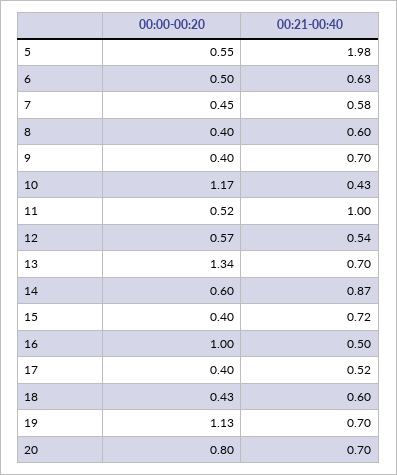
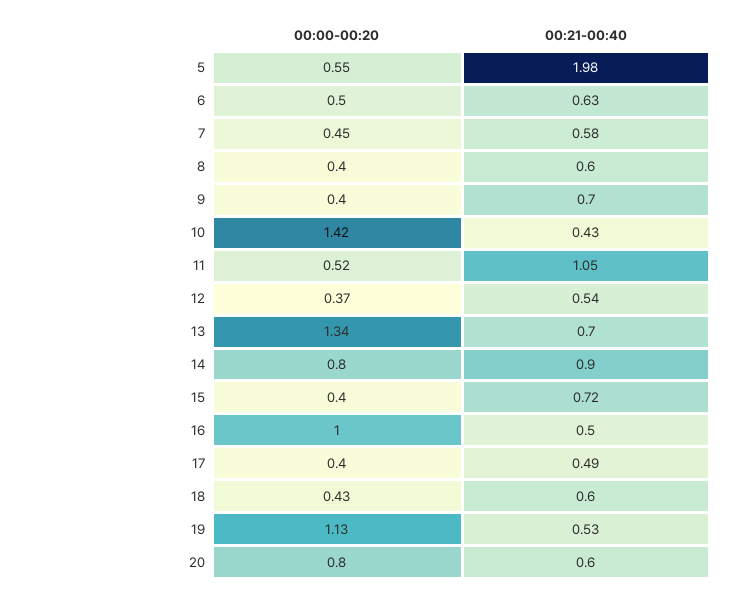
00:00-00:20, 10: 1.17 -> 1.42
00:21-00:40, 11: 1 -> 1.05
00:00-00:20, 12: 0.57 -> 0.37
00:00-00:20, 14: 0.6 -> 0.8
00:21-00:40, 14: 0.87 -> 0.9
00:21-00:40, 17: 0.52 -> 0.49
00:21-00:40, 19: 0.7 -> 0.53
00:21-00:40, 20: 0.7 -> 0.6

